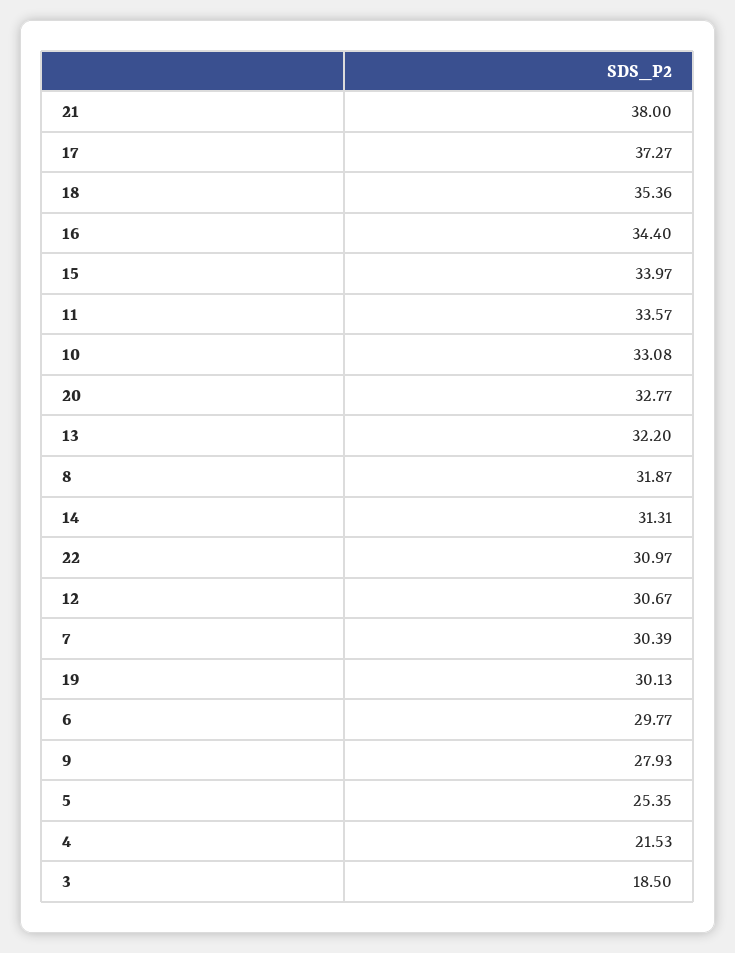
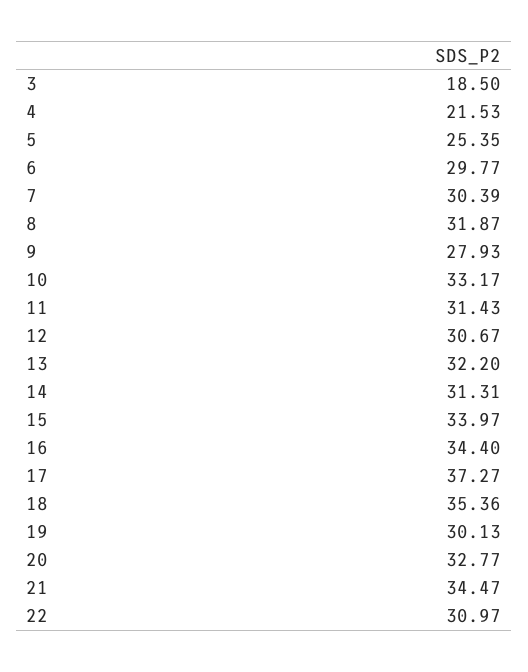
21: 38 -> 34.47
11: 33.57 -> 31.43
10: 33.08 -> 33.17

